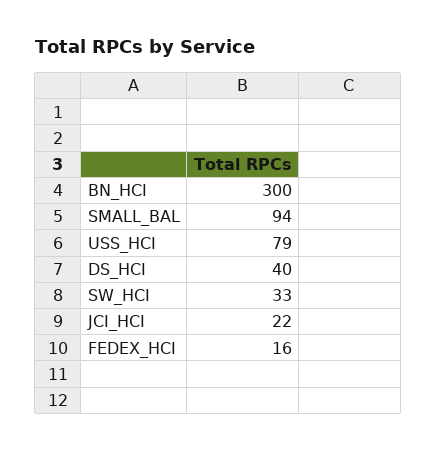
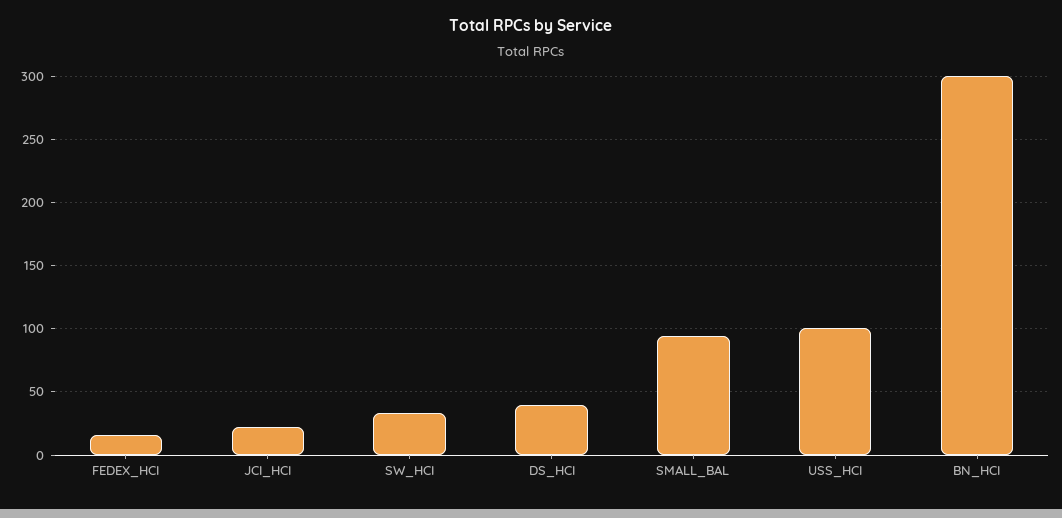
USS_HCI: 79 -> 100

